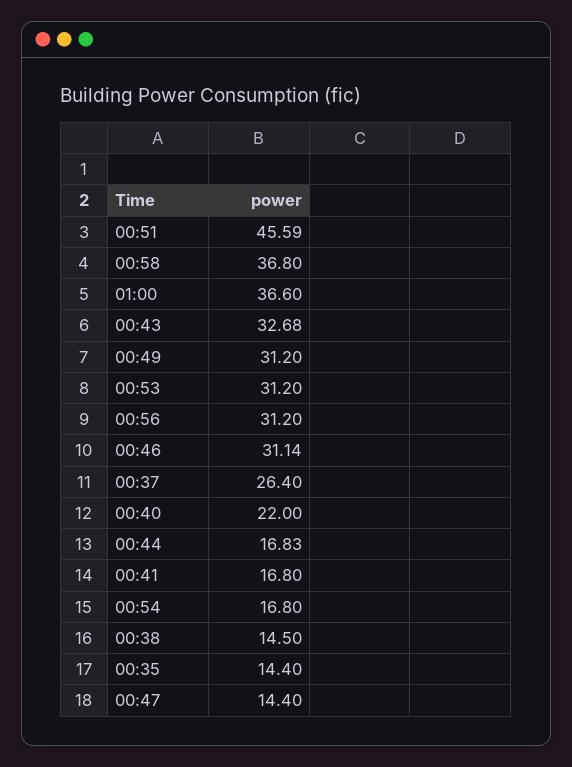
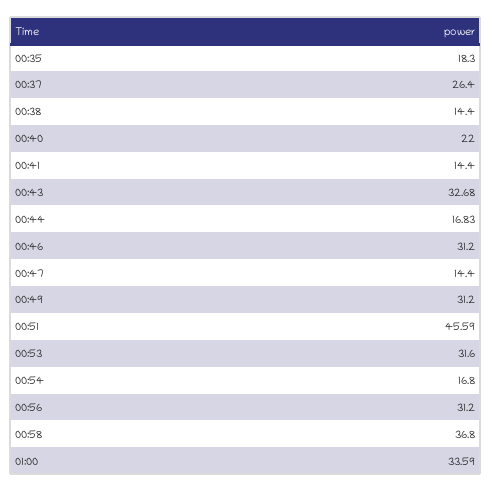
01:00: 36.6 -> 33.59
00:53: 31.2 -> 31.6
00:46: 31.14 -> 31.2
00:41: 16.8 -> 14.4
00:38: 14.5 -> 14.4
00:35: 14.4 -> 18.3

